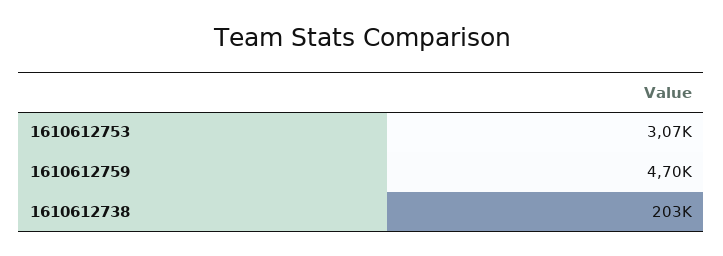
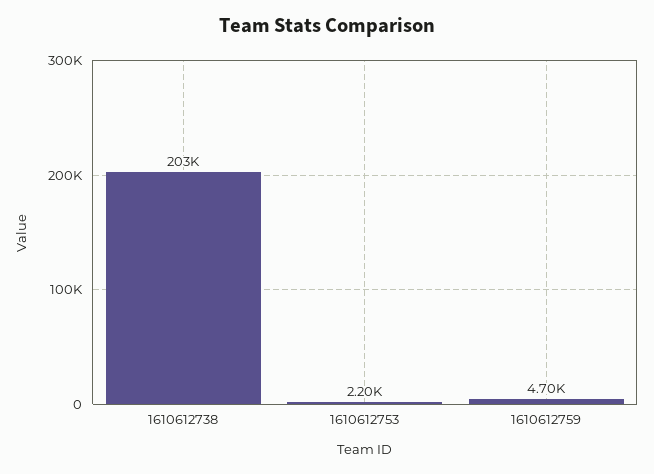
1610612753: 3070 -> 2200

